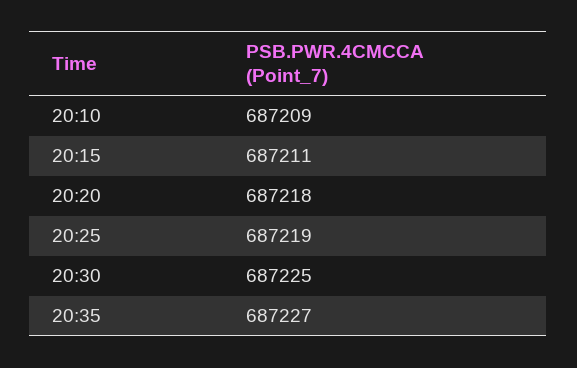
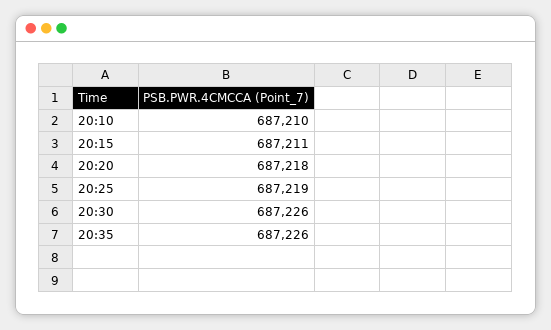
20:10: 687209 -> 687210
20:30: 687225 -> 687226
20:35: 687227 -> 687226

